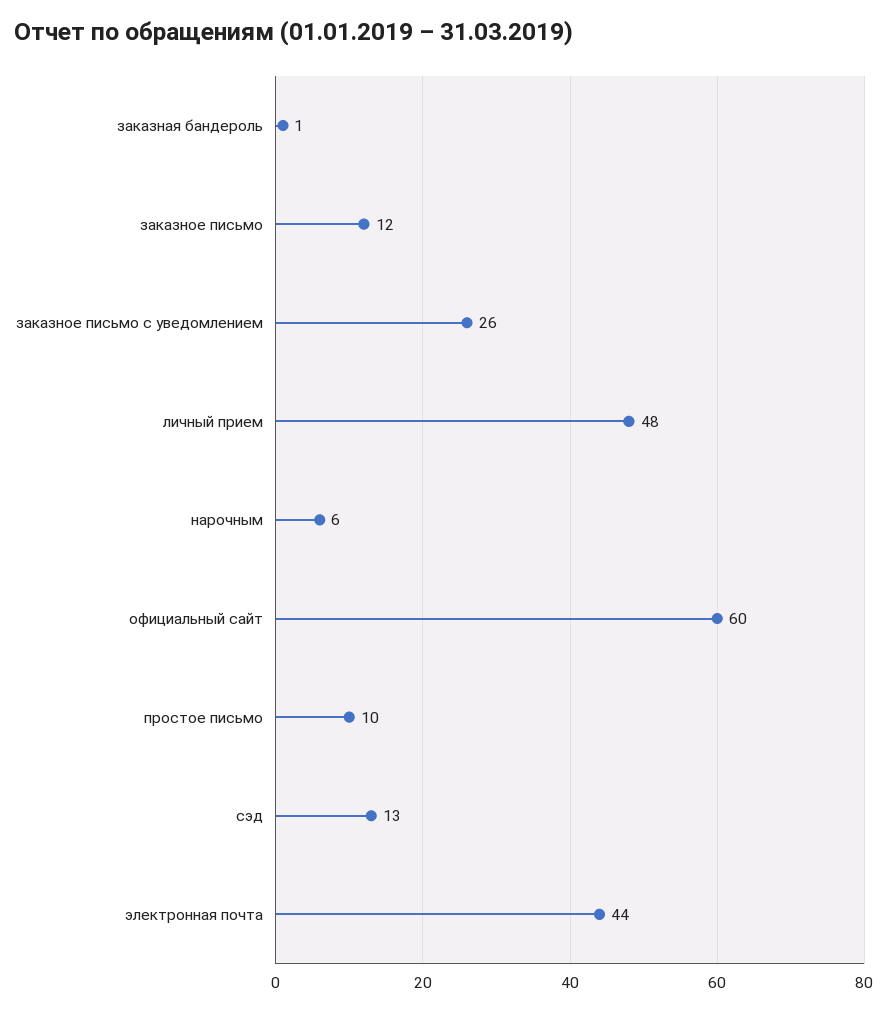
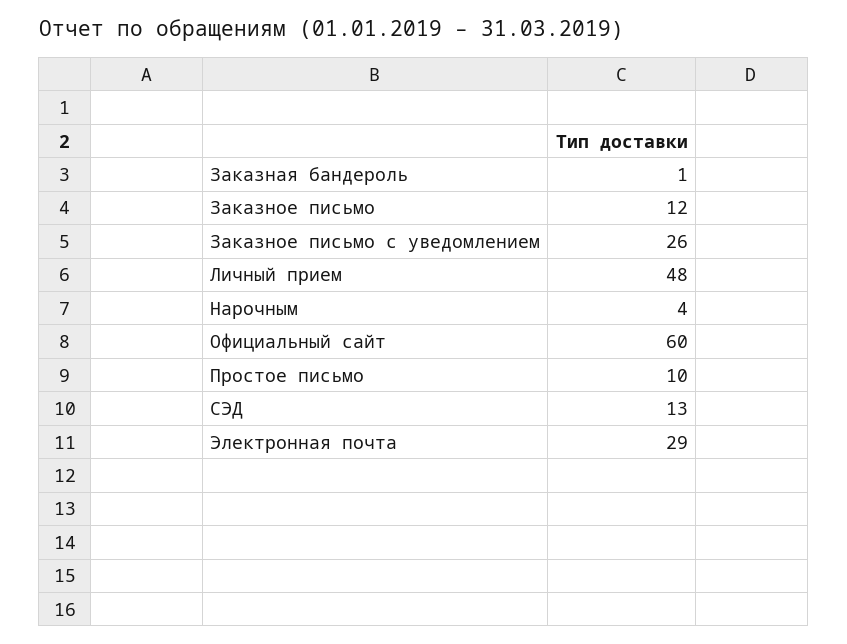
нарочным: 6 -> 4
электронная почта: 44 -> 29

